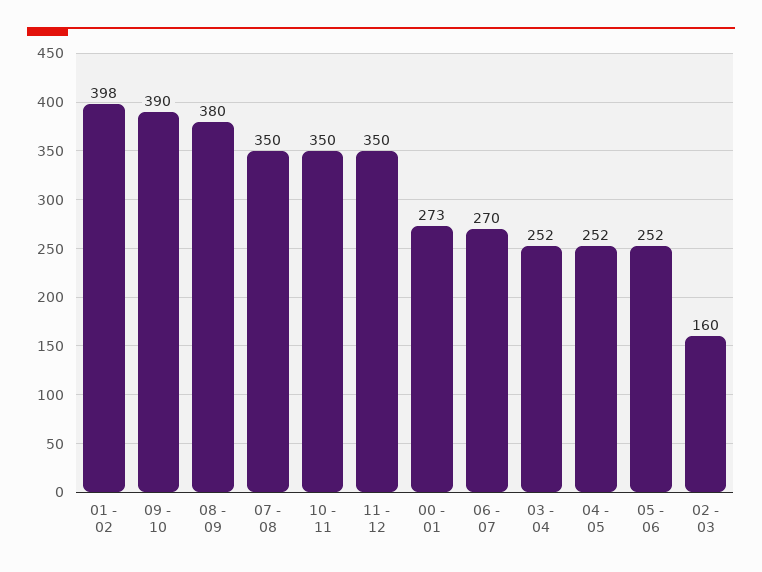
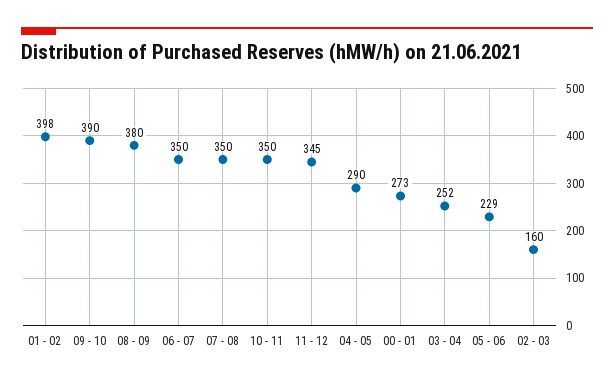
11 - 12: 350 -> 345
06 - 07: 270 -> 350
04 - 05: 252 -> 290
05 - 06: 252 -> 229

